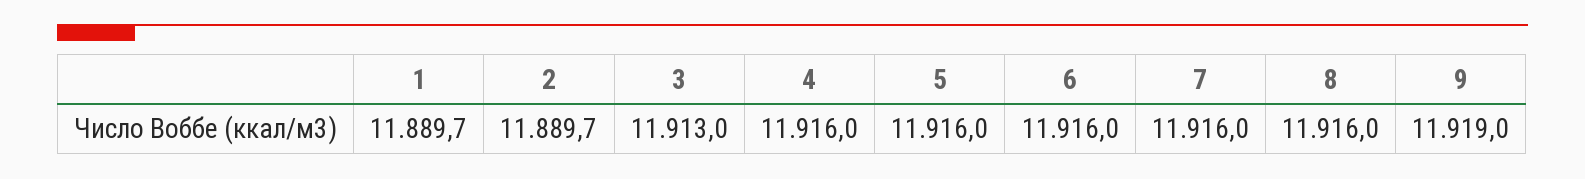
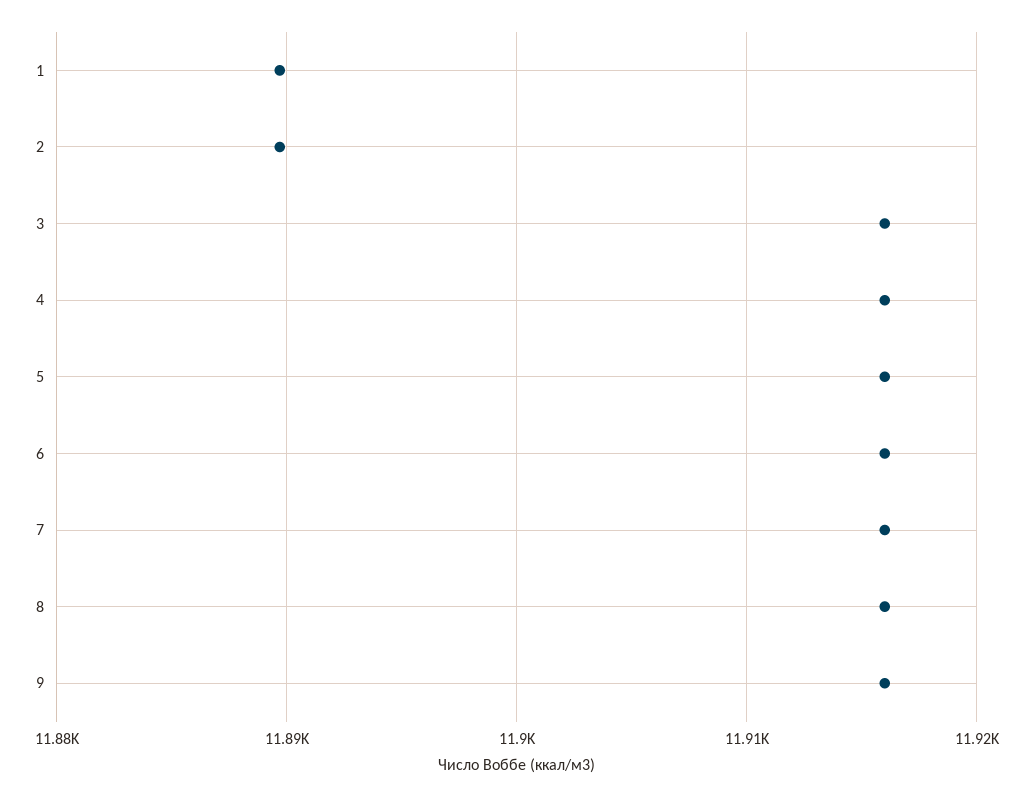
3: 11913 -> 11916
9: 11919 -> 11916

